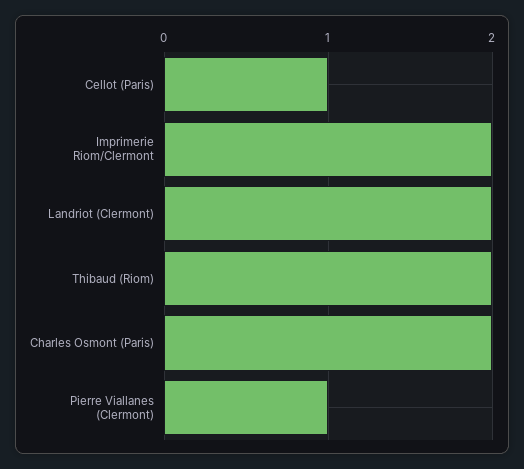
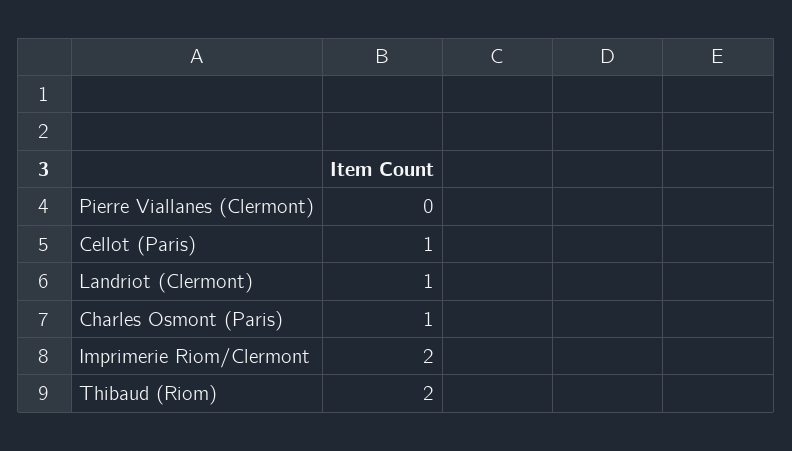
Landriot (Clermont): 2 -> 1
Charles Osmont (Paris): 2 -> 1
Pierre Viallanes (Clermont): 1 -> 0

